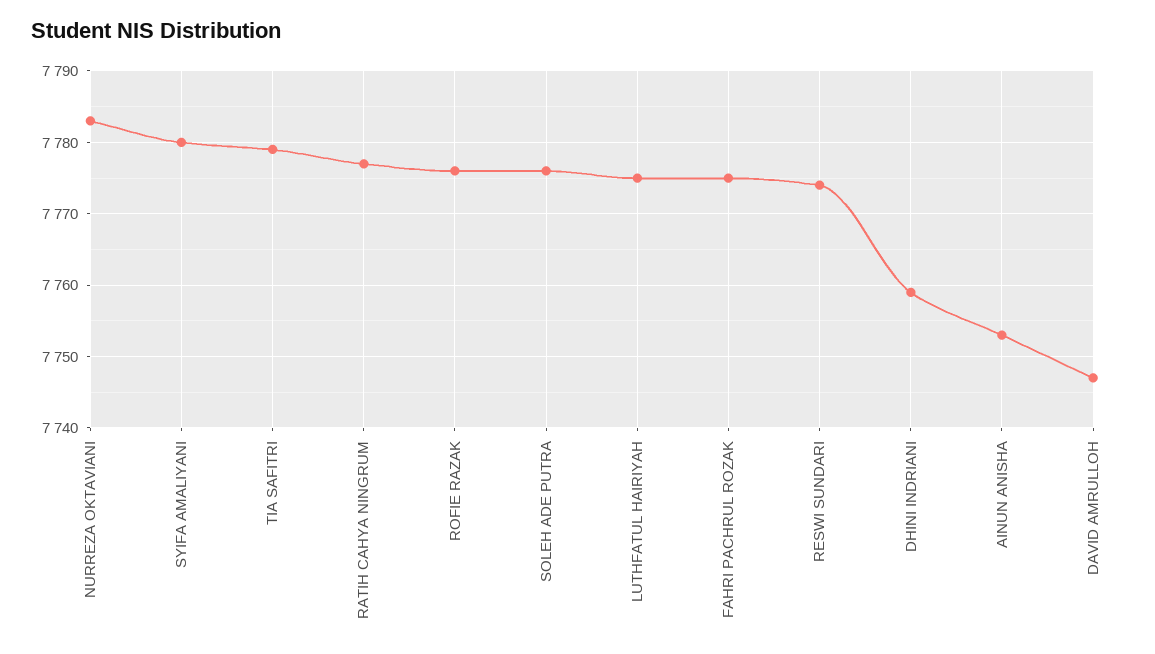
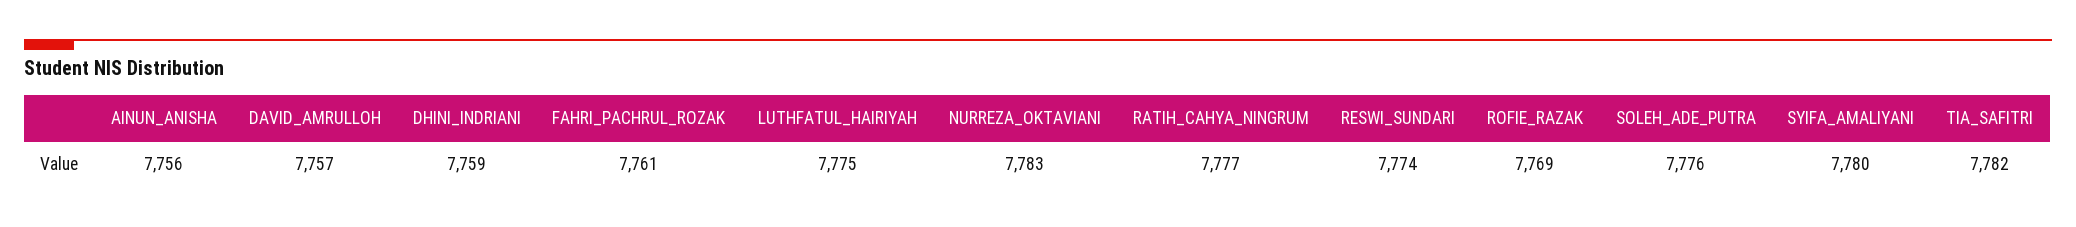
TIA SAFITRI: 7779 -> 7782
ROFIE RAZAK: 7776 -> 7769
FAHRI PACHRUL ROZAK: 7775 -> 7761
AINUN ANISHA: 7753 -> 7756
DAVID AMRULLOH: 7747 -> 7757

